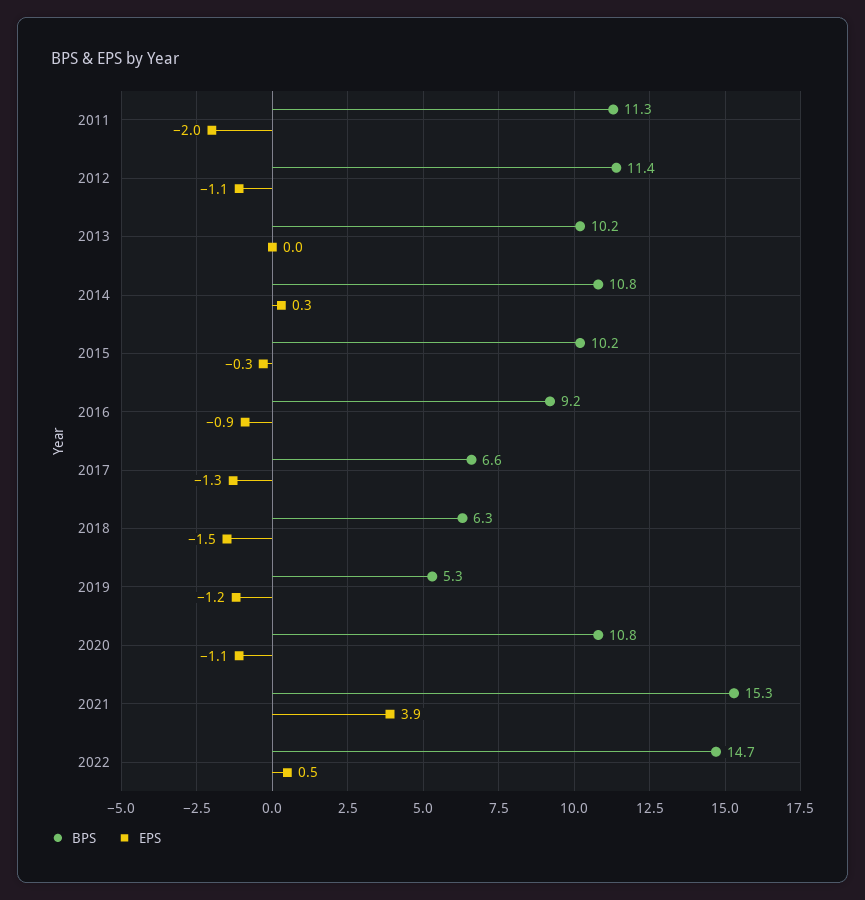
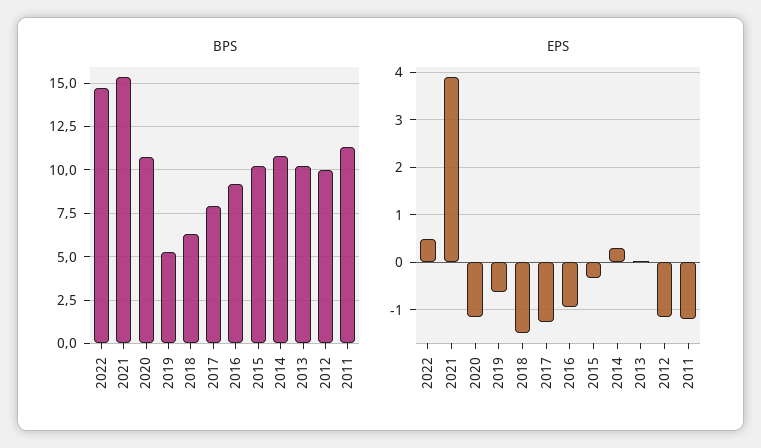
EPS, 2011: -2 -> -1.2
BPS, 2012: 11.4 -> 10
BPS, 2017: 6.6 -> 8
EPS, 2019: -1.2 -> -0.6

